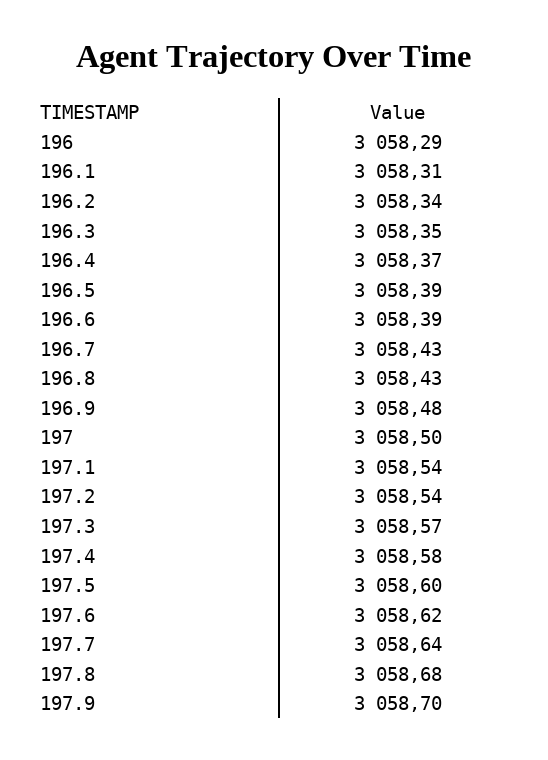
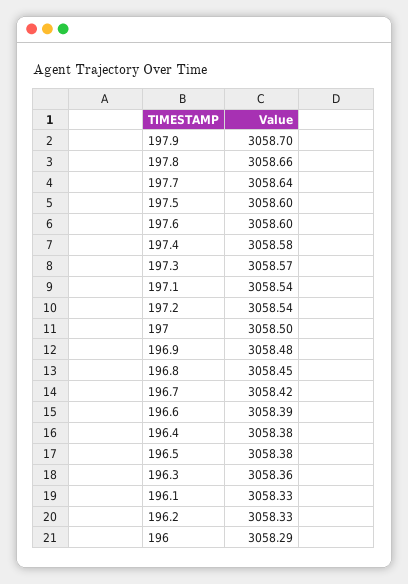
196.1: 3058.31 -> 3058.33
196.2: 3058.34 -> 3058.33
196.3: 3058.35 -> 3058.36
196.4: 3058.37 -> 3058.38
196.5: 3058.39 -> 3058.38
196.7: 3058.43 -> 3058.42
196.8: 3058.43 -> 3058.45
197.6: 3058.62 -> 3058.6
197.8: 3058.68 -> 3058.66

